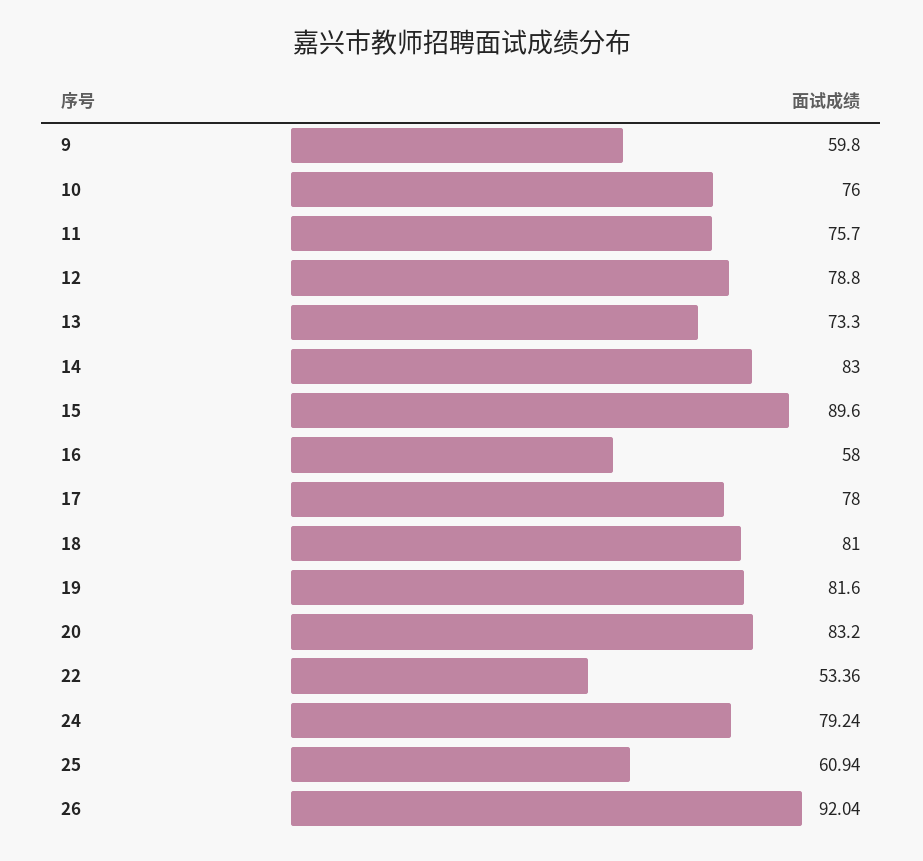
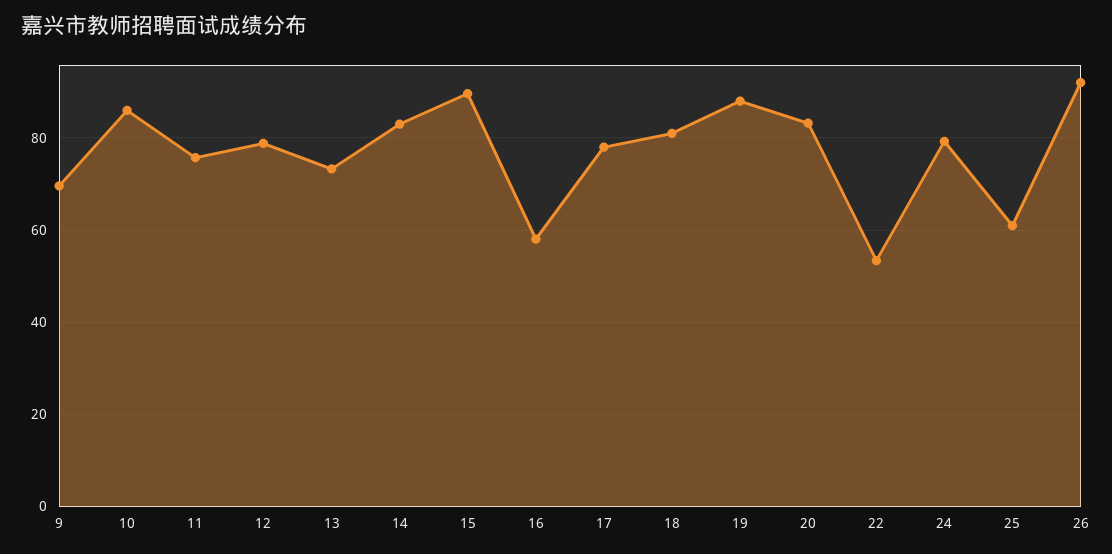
9: 59.8 -> 70
10: 76 -> 86
19: 81.6 -> 88

